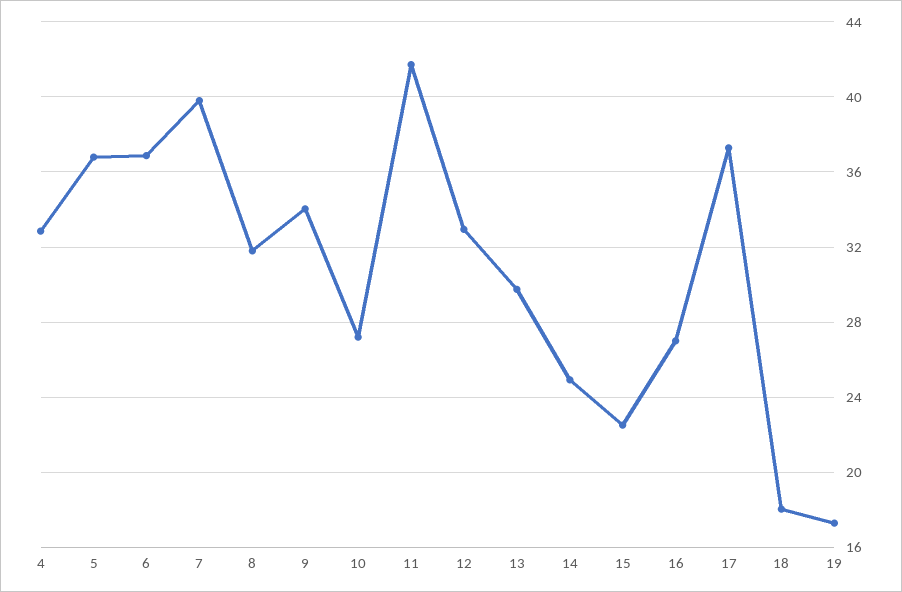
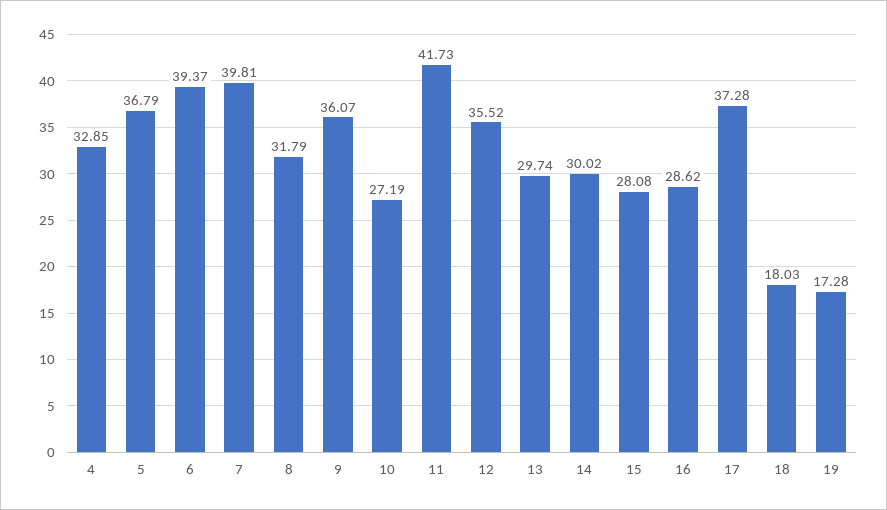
6: 37 -> 39.37
9: 34 -> 36.07
12: 33 -> 35.52
14: 25 -> 30.02
15: 22.5 -> 28.08
16: 27 -> 28.62

